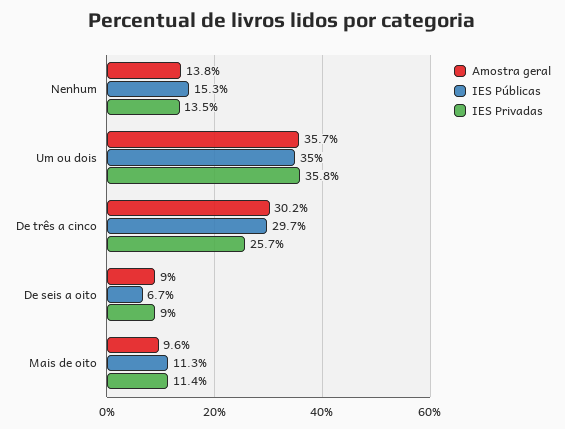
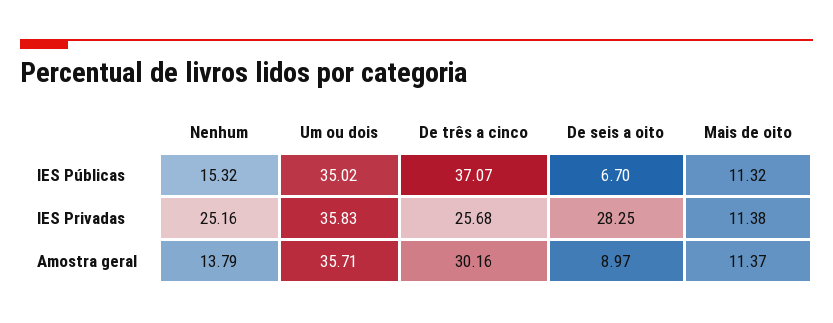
IES Privadas, Nenhum: 13.5 -> 25.16
IES Públicas, De três a cinco: 29.7 -> 37.07
IES Privadas, De seis a oito: 9 -> 28.25
Amostra geral, Mais de oito: 9.6 -> 11.37

